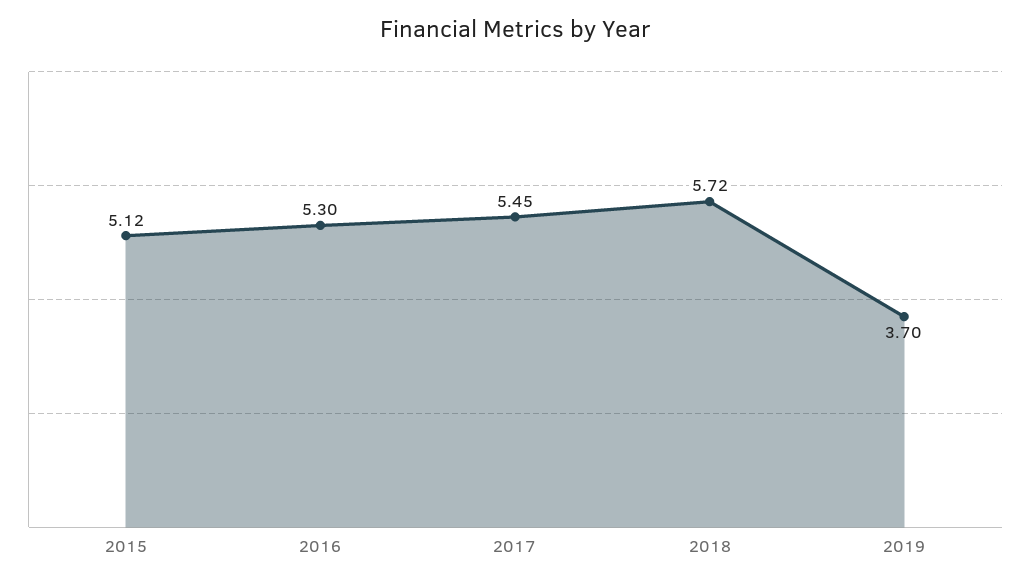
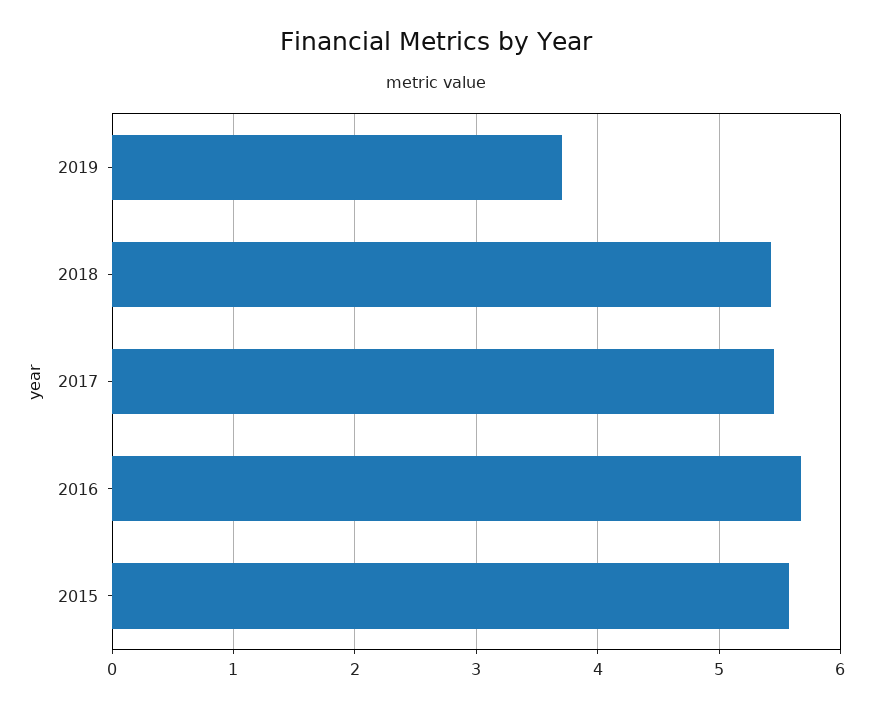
2015: 5.12 -> 5.6
2016: 5.3 -> 5.7
2018: 5.72 -> 5.4

